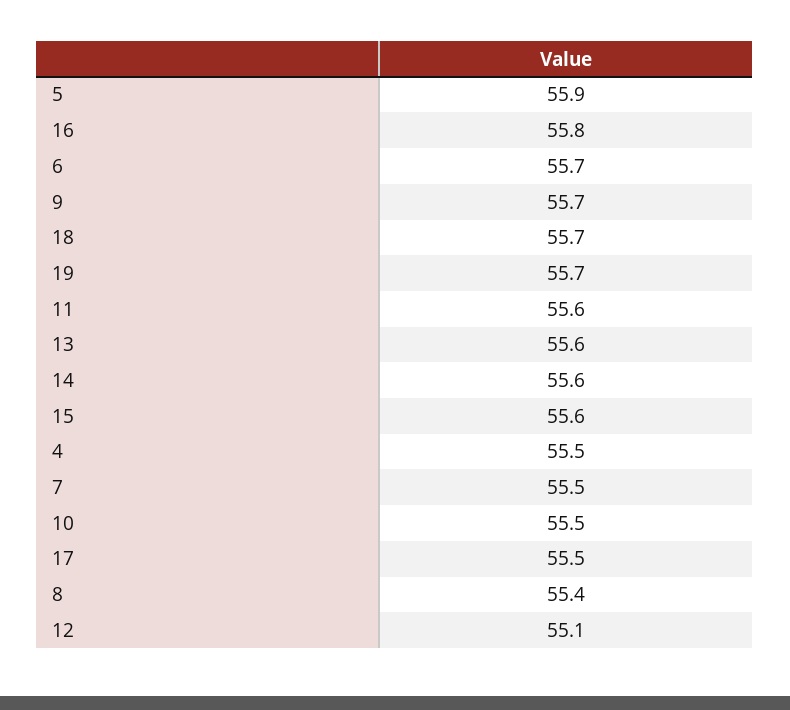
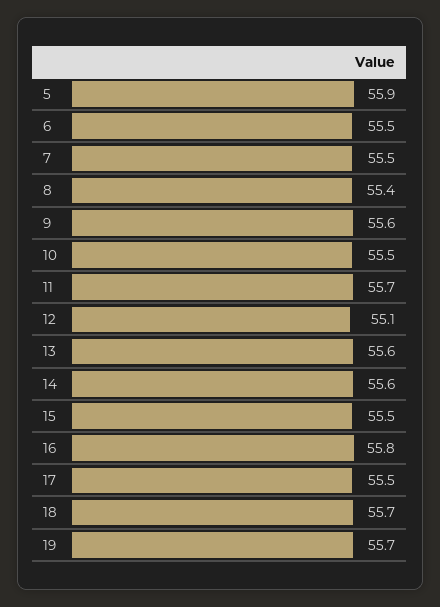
6: 55.7 -> 55.5
9: 55.7 -> 55.6
11: 55.6 -> 55.7
15: 55.6 -> 55.5
4: 55.5 -> none

